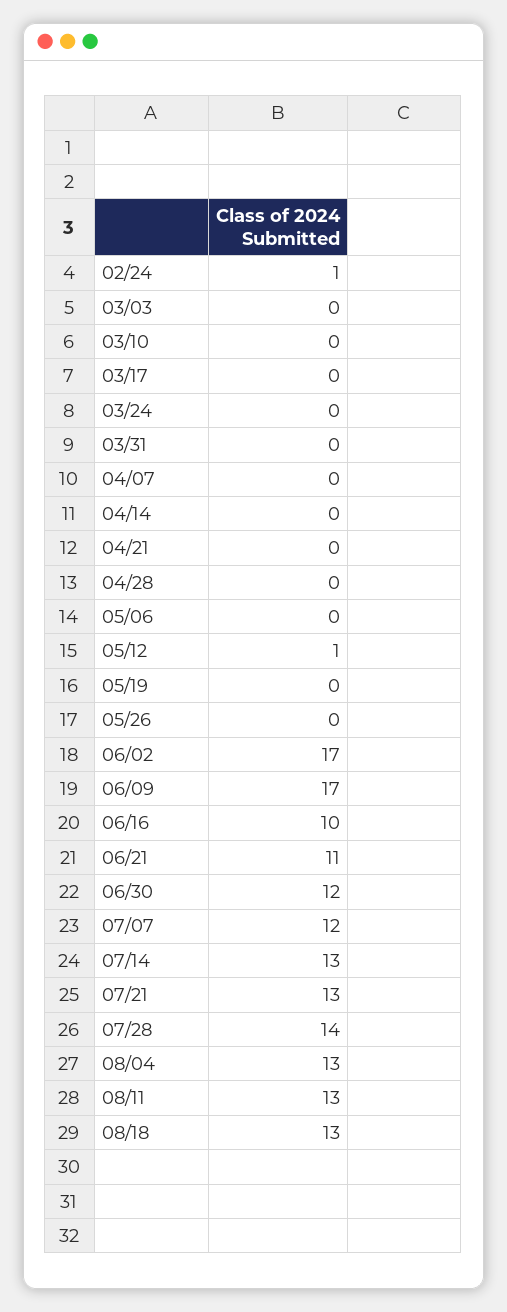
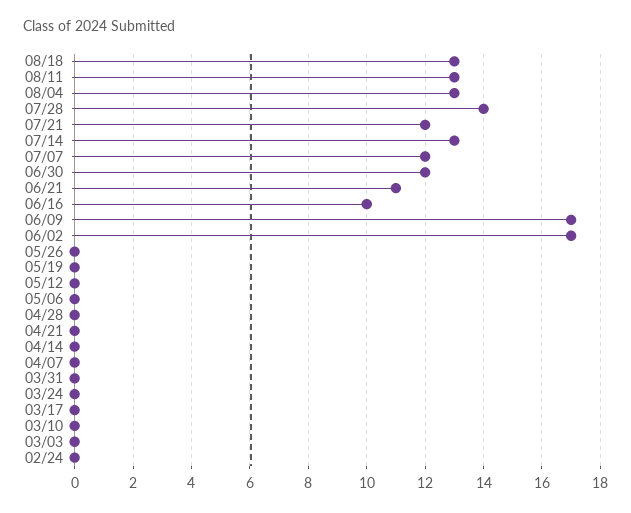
02/24: 1 -> 0
05/12: 1 -> 0
07/21: 13 -> 12

